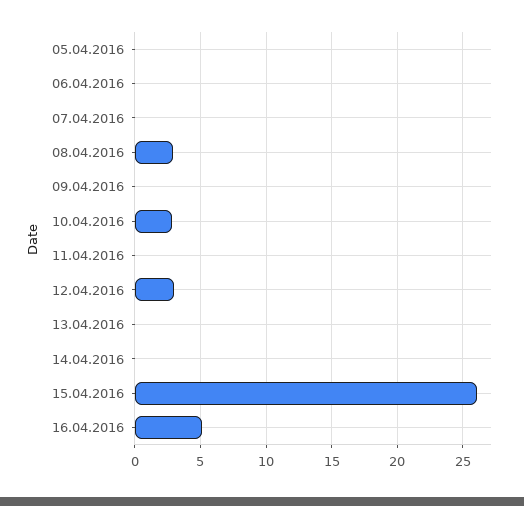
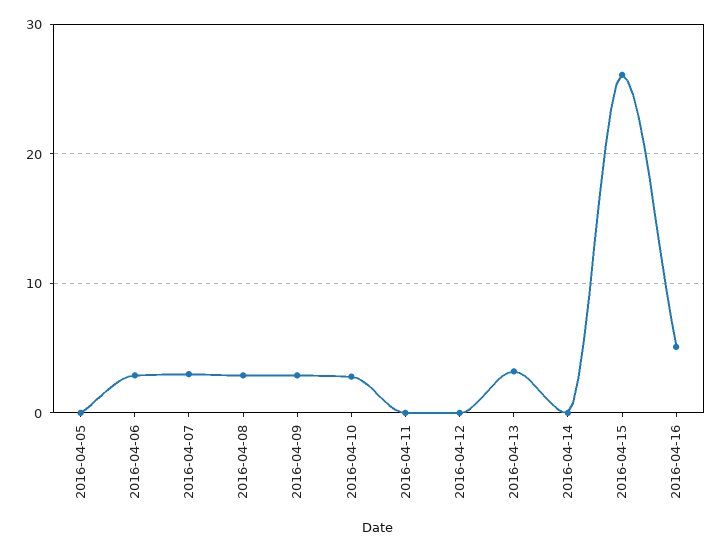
06.04.2016: 0 -> 3
07.04.2016: 0 -> 3
09.04.2016: 0 -> 3
12.04.2016: 3 -> 0
13.04.2016: 0 -> 3

